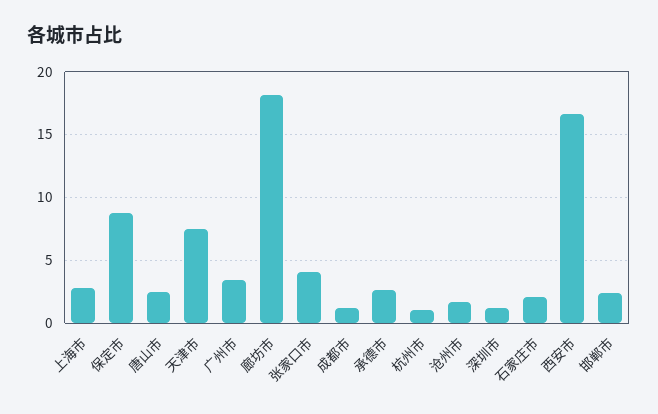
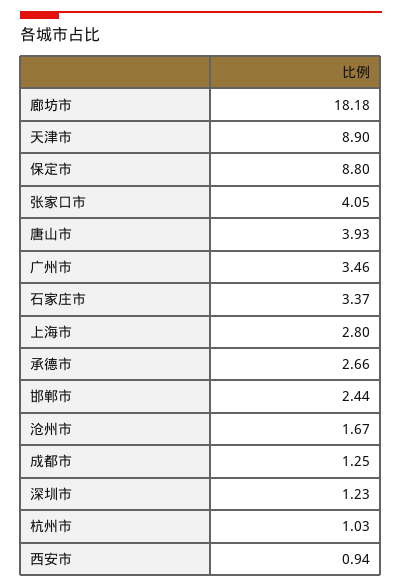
唐山市: 2.5 -> 3.93
天津市: 7.5 -> 8.9
石家庄市: 2 -> 3.37
西安市: 16.5 -> 0.94

